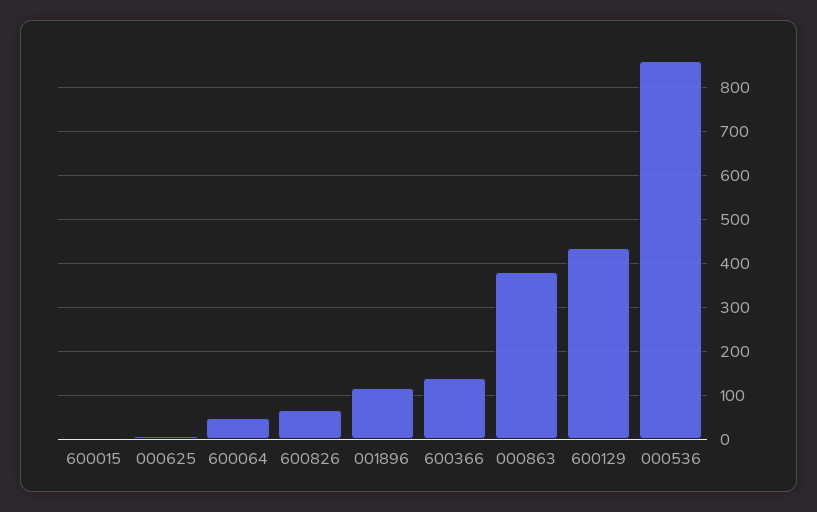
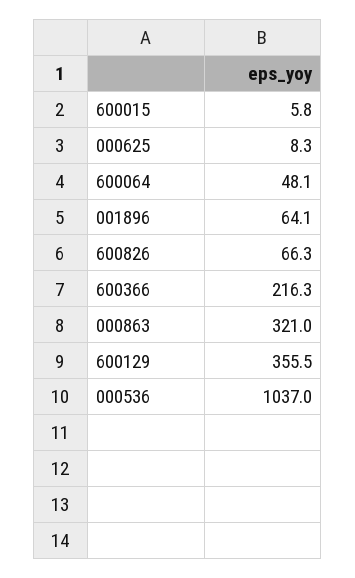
001896: 120 -> 64.1
600366: 140 -> 216.3
000863: 380 -> 321
600129: 440 -> 355.5
000536: 860 -> 1037

